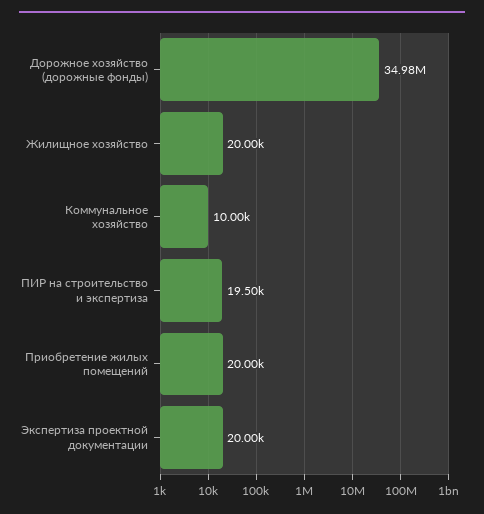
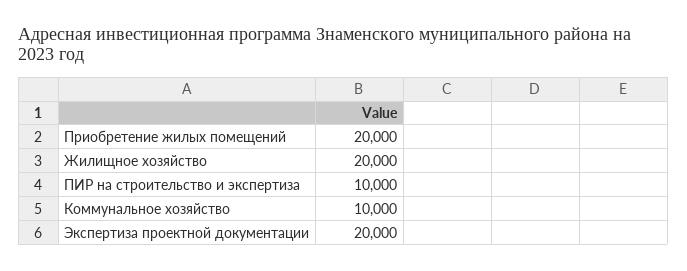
Дорожное хозяйство (дорожные фонды): 34980000 -> none
ПИР на строительство и экспертиза: 19500 -> 10000

